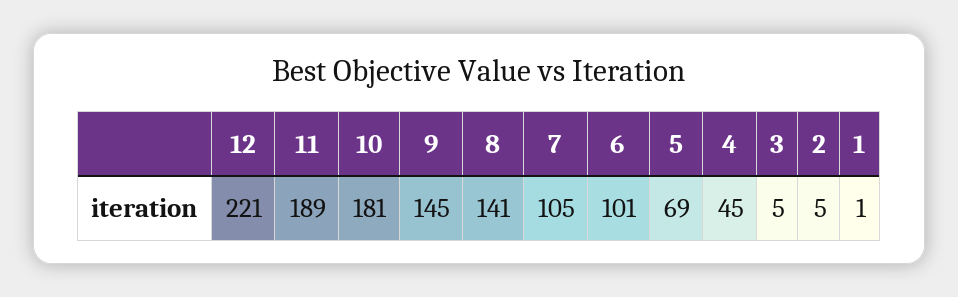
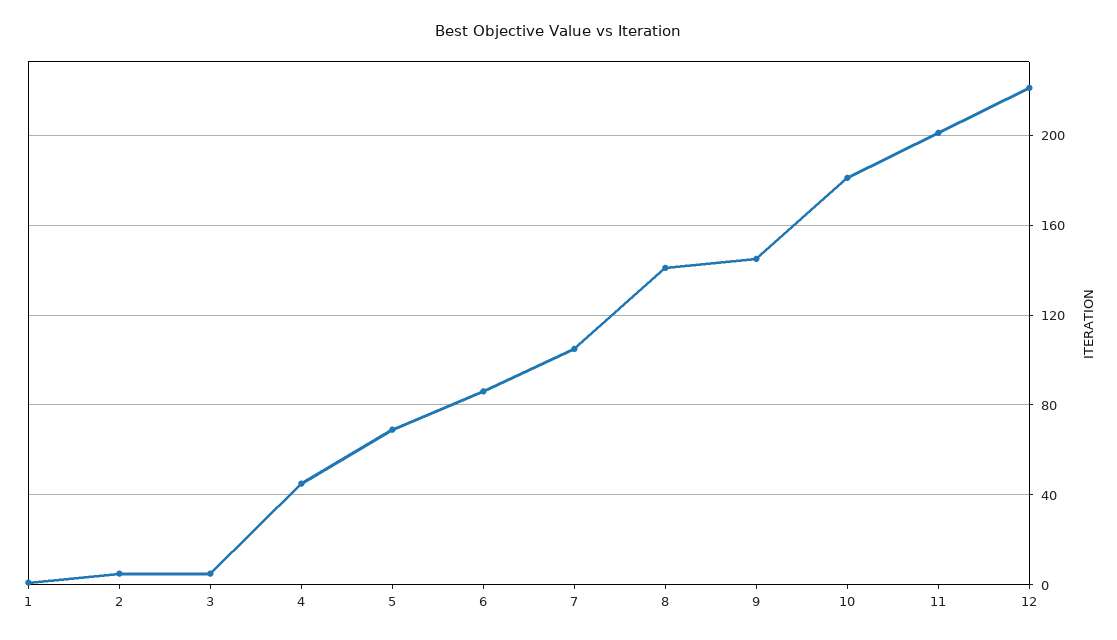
11: 189 -> 200
6: 101 -> 85

